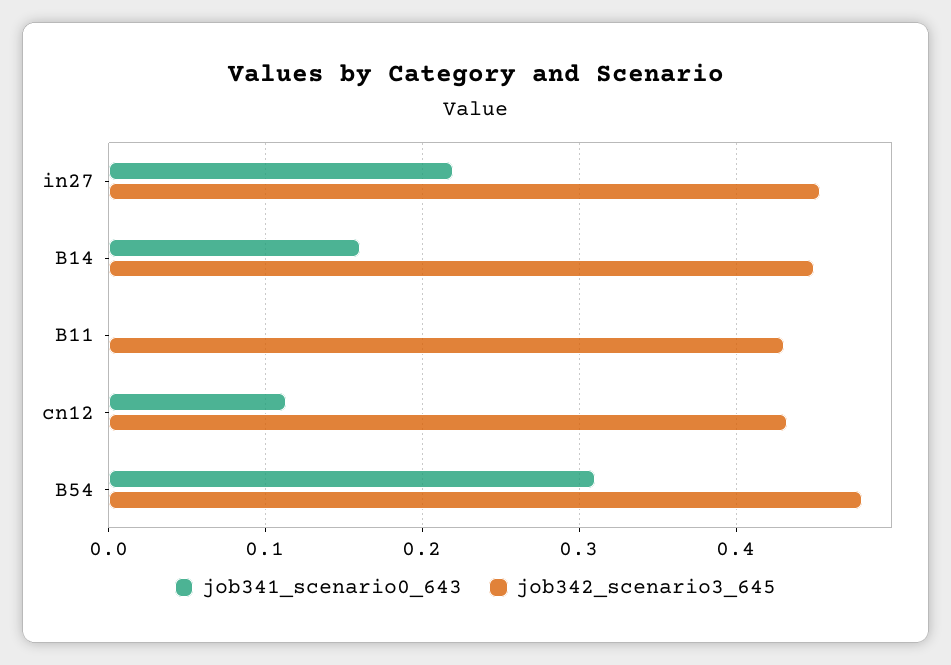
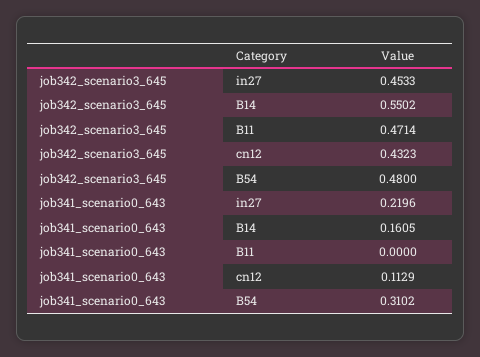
job342_scenario3_645, B14: 0.45 -> 0.5502
job342_scenario3_645, B11: 0.43 -> 0.4714

